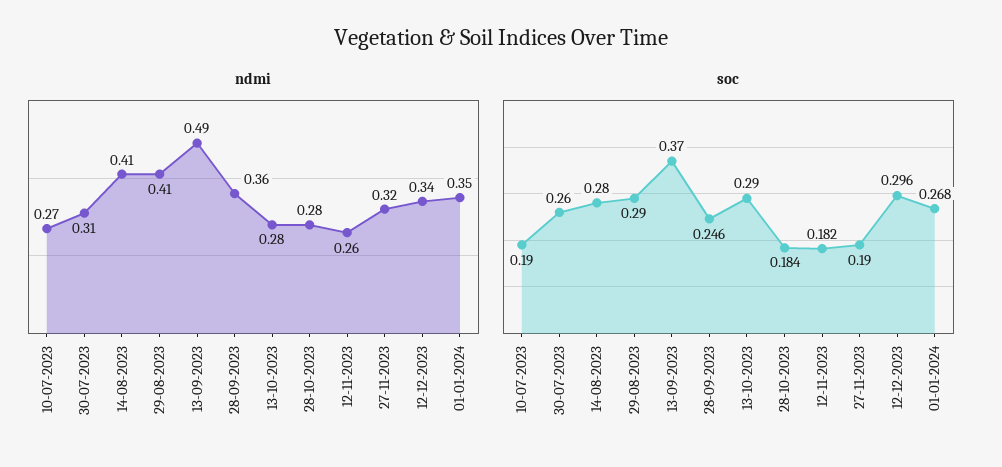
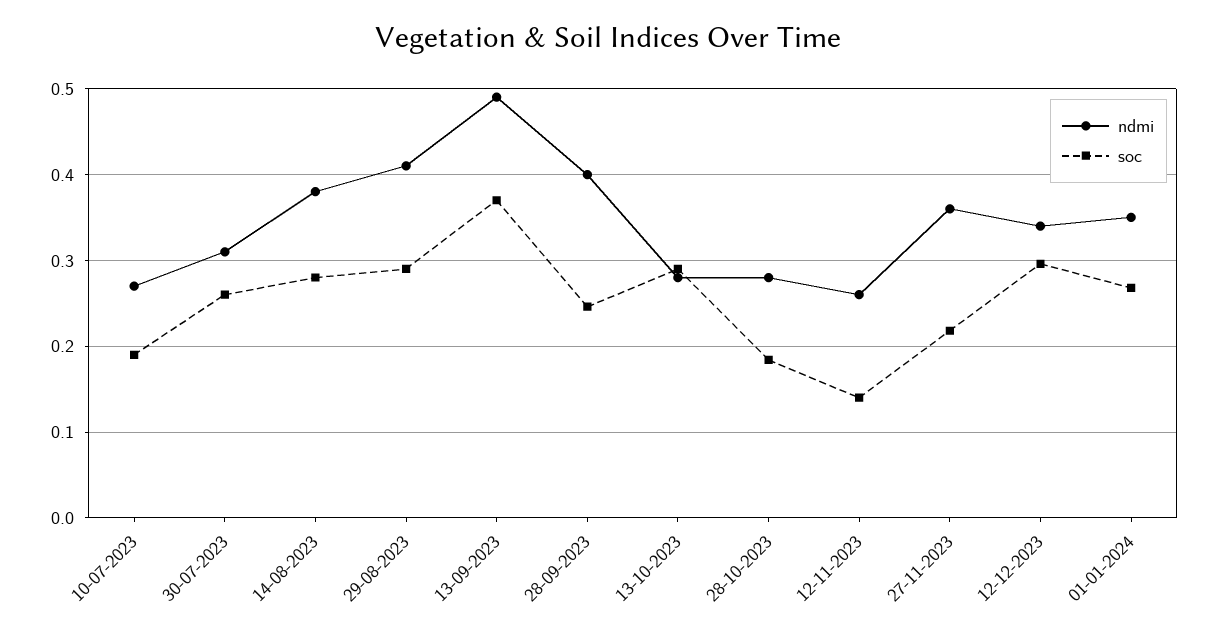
ndmi, 14-08-2023: 0.41 -> 0.38
ndmi, 28-09-2023: 0.36 -> 0.4
ndmi, 27-11-2023: 0.32 -> 0.36
soc, 12-11-2023: 0.182 -> 0.14
soc, 27-11-2023: 0.19 -> 0.22

